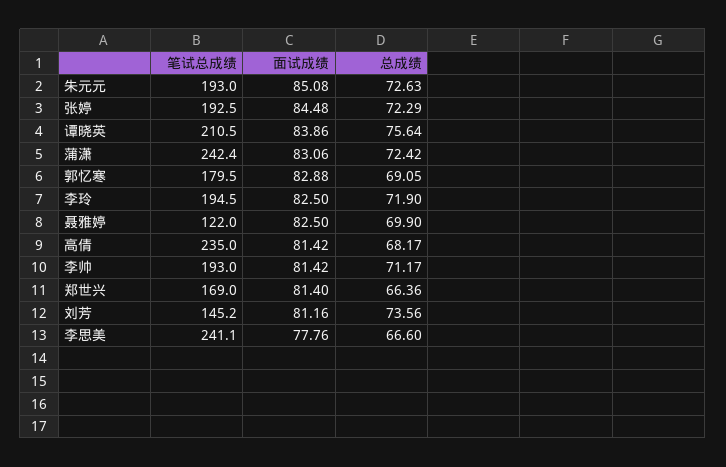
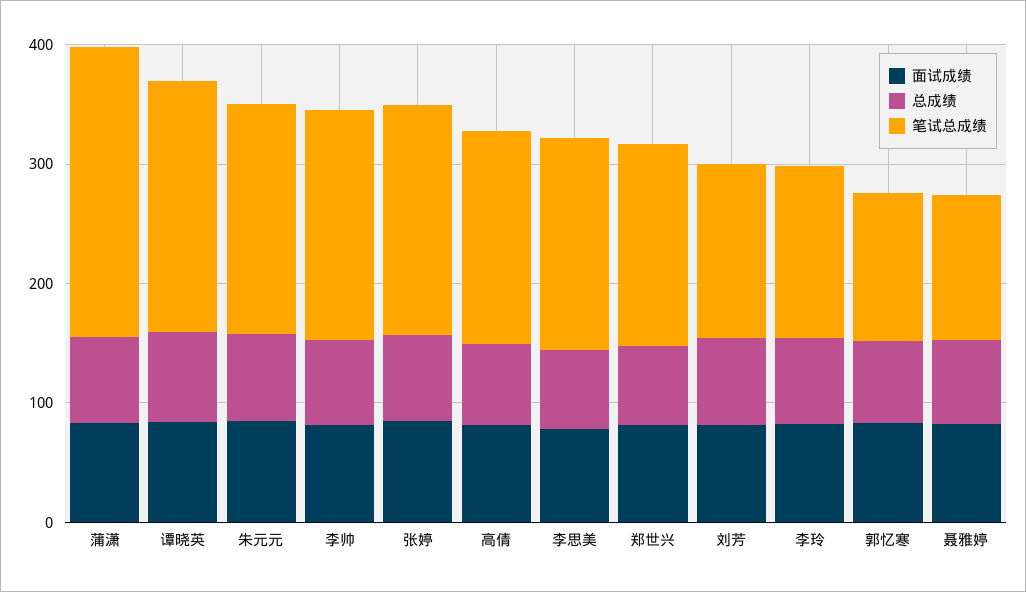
笔试总成绩, 郭忆寒: 179.5 -> 120
笔试总成绩, 李玲: 194.5 -> 140
笔试总成绩, 高倩: 235 -> 180
笔试总成绩, 李思美: 241.1 -> 180

